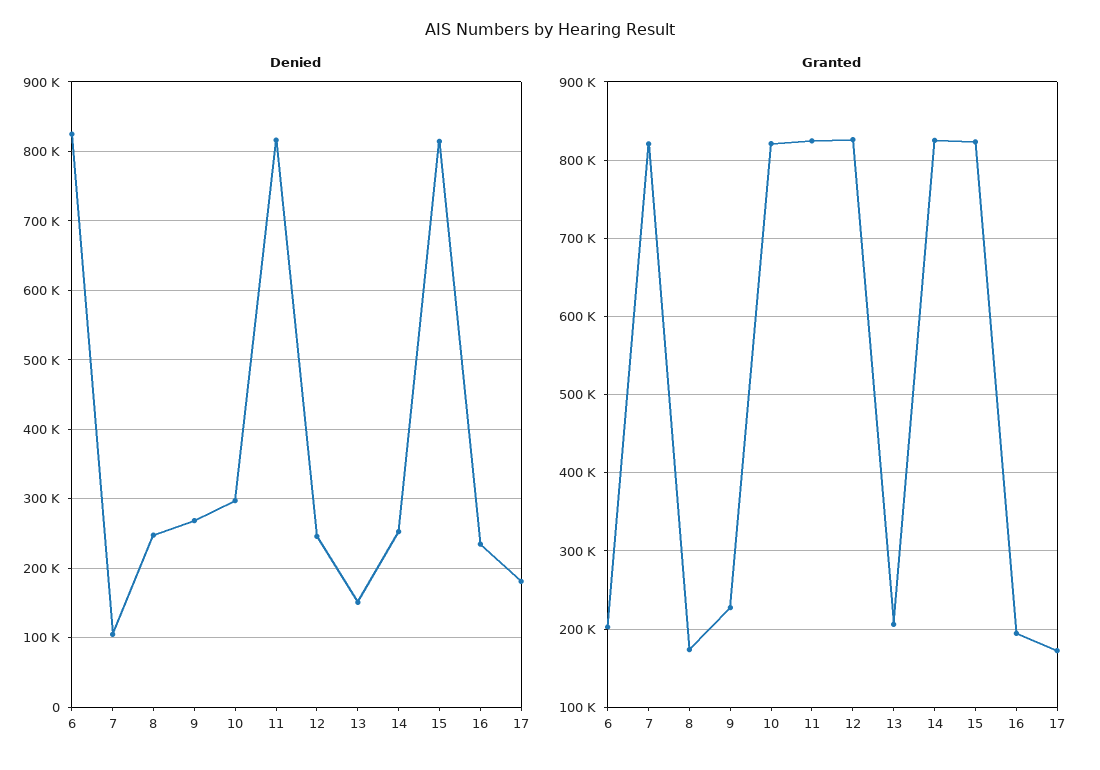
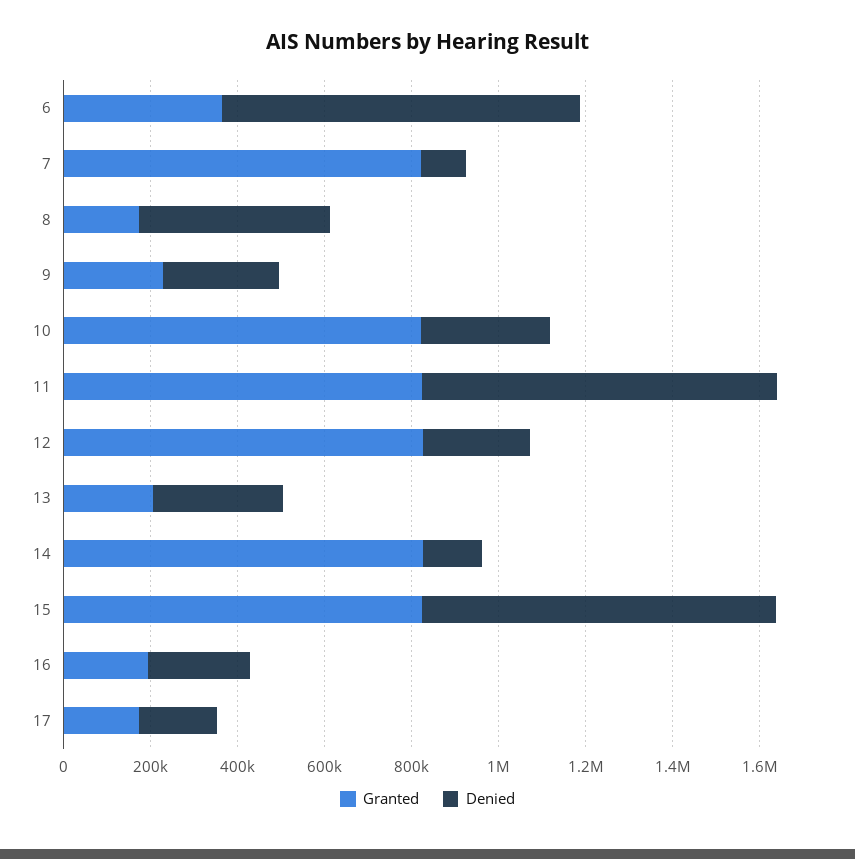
Denied, 8: 250000 -> 450000
Denied, 13: 150000 -> 300000
Denied, 14: 250000 -> 150000
Granted, 6: 200000 -> 350000

